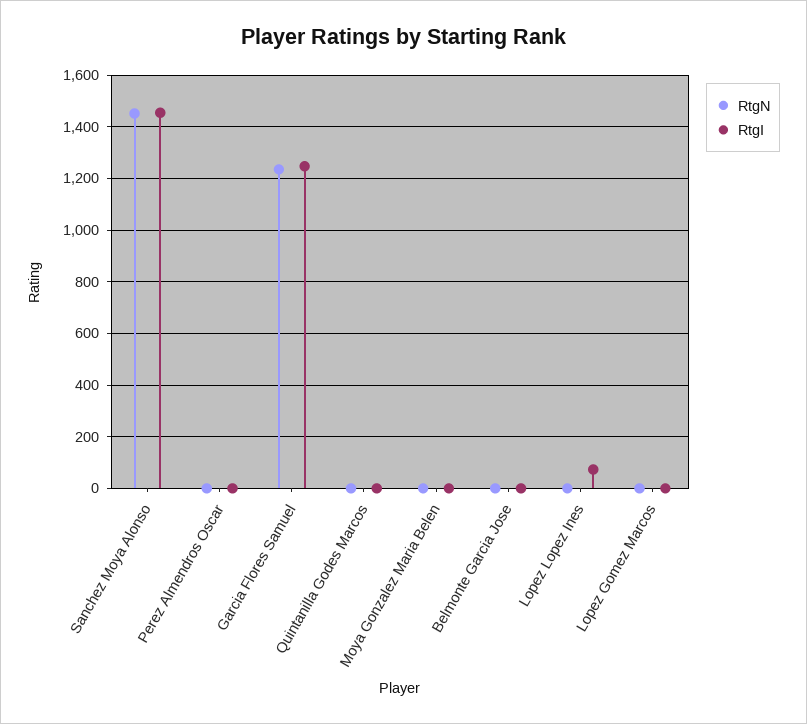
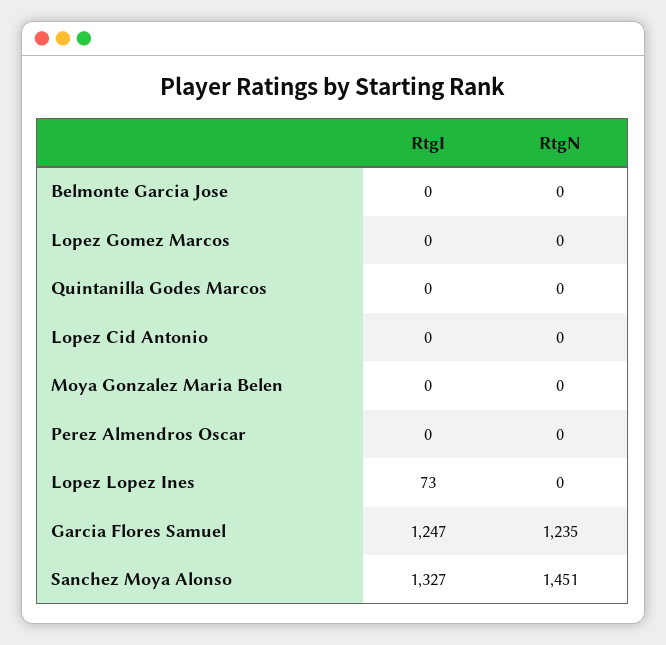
RtgI, Sanchez Moya Alonso: 1450 -> 1327
RtgI, Lopez Cid Antonio: none -> 0
RtgN, Lopez Cid Antonio: none -> 0

